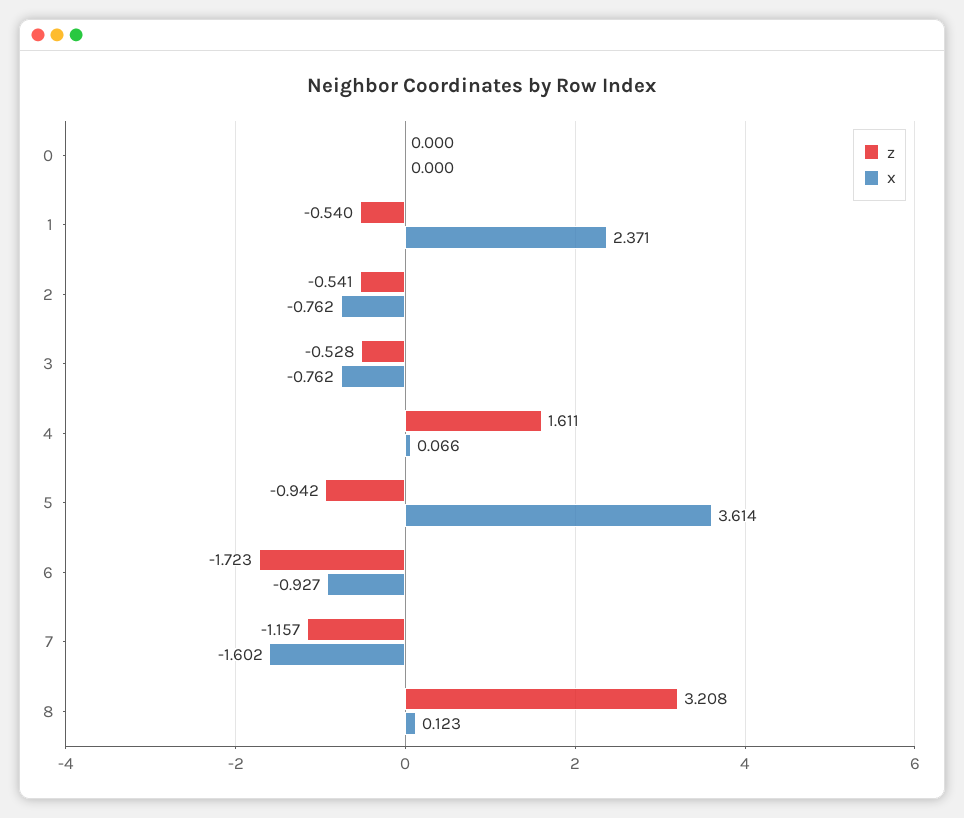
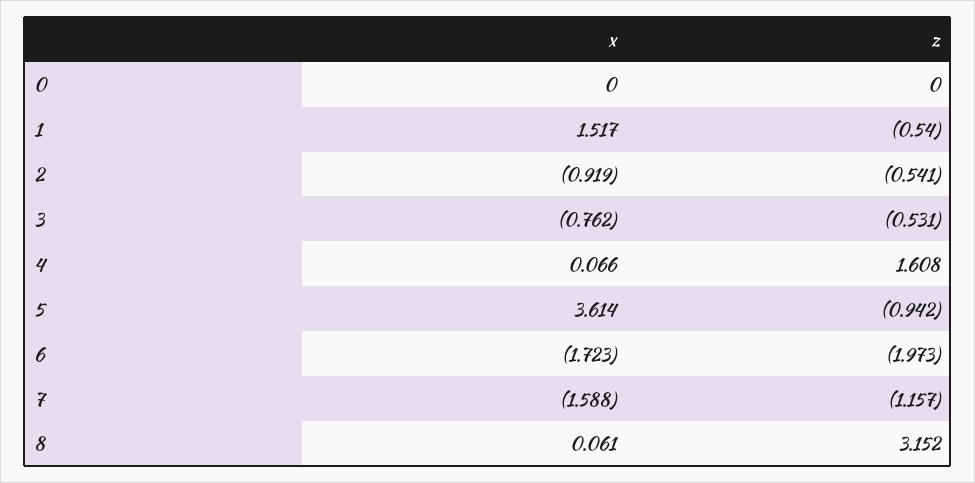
x, 1: 2.371 -> 1.517
x, 2: -0.762 -> -0.919
z, 3: -0.528 -> -0.531
z, 4: 1.611 -> 1.608
z, 6: -1.723 -> -1.973
x, 6: -0.927 -> -1.723
x, 7: -1.602 -> -1.588
z, 8: 3.208 -> 3.152
x, 8: 0.123 -> 0.061

